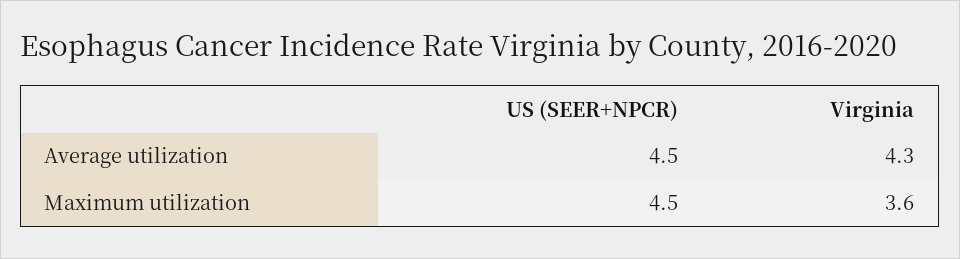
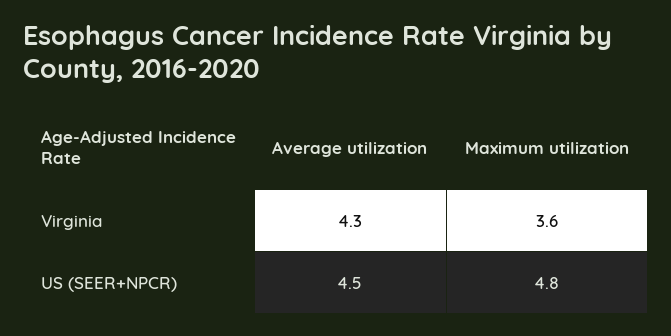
US (SEER+NPCR), Maximum utilization: 4.5 -> 4.8

